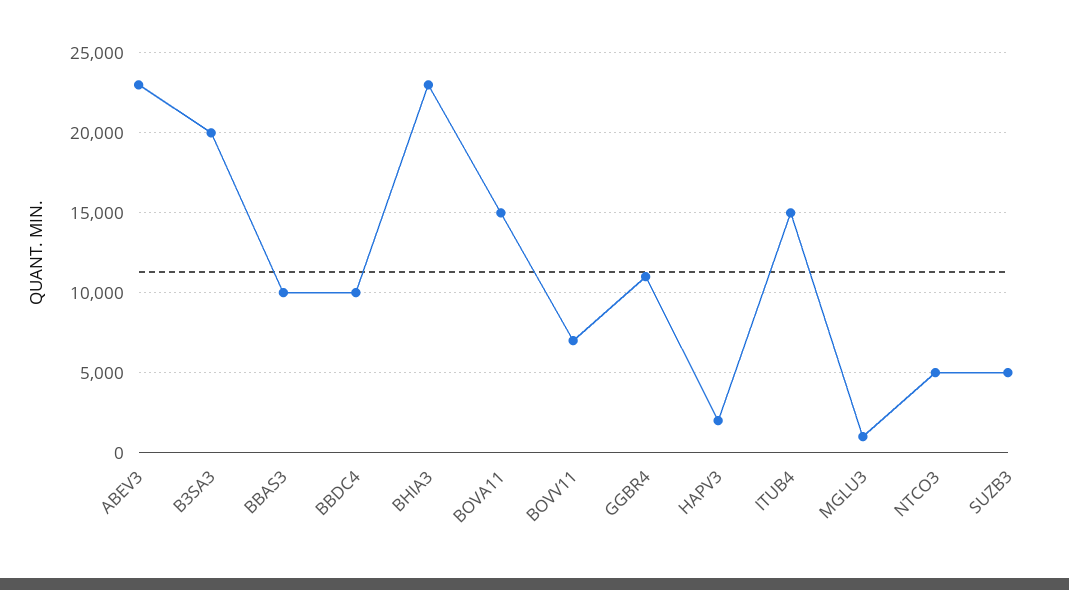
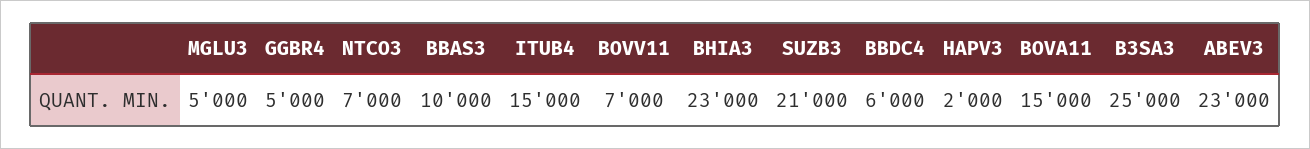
B3SA3: 20000 -> 25000
BBDC4: 10000 -> 6000
GGBR4: 11000 -> 5000
MGLU3: 1000 -> 5000
NTCO3: 5000 -> 7000
SUZB3: 5000 -> 21000

